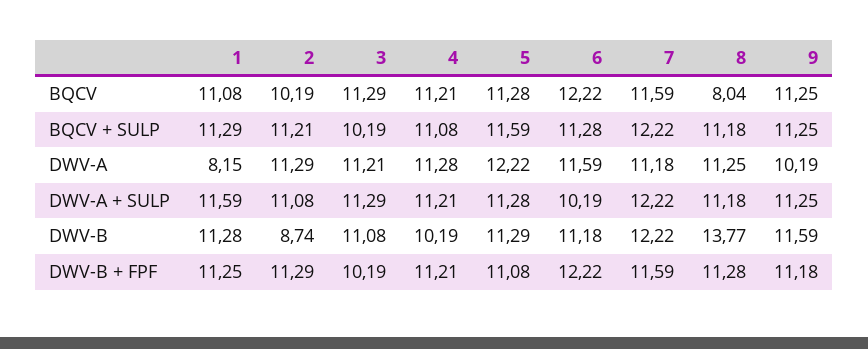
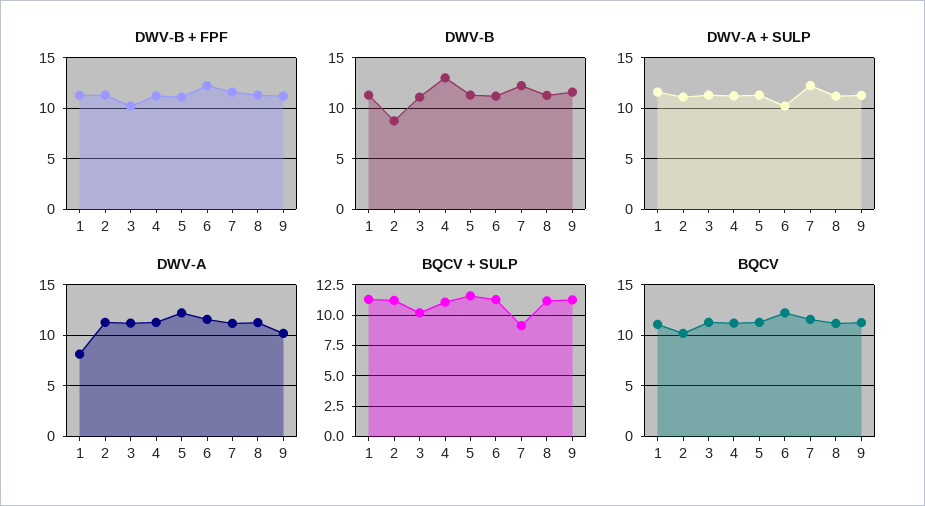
BQCV, 8: 8.04 -> 11
BQCV + SULP, 7: 12.22 -> 9
DWV-B, 4: 10.19 -> 13
DWV-B, 8: 13.77 -> 11

